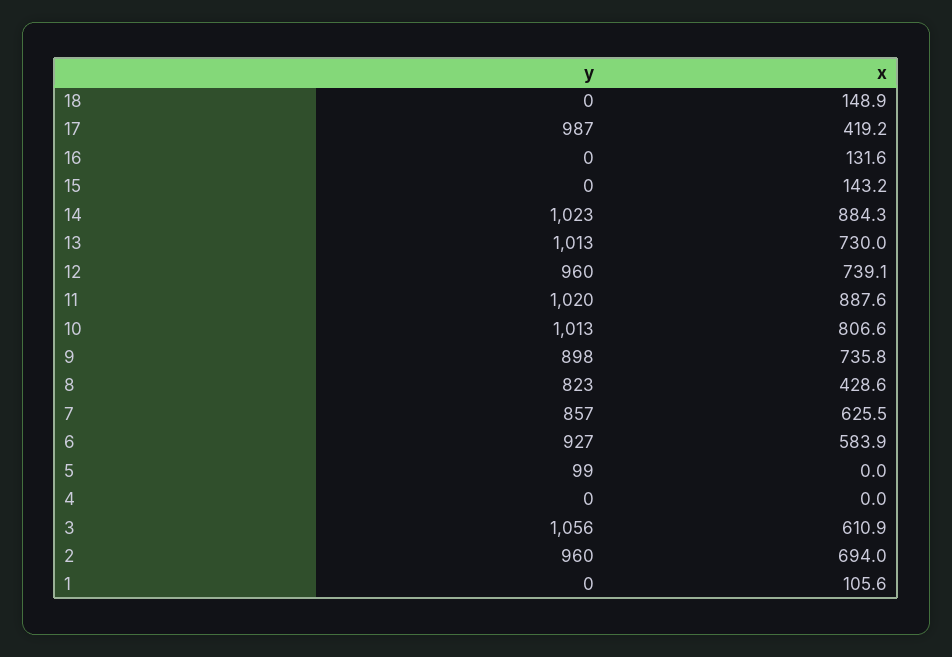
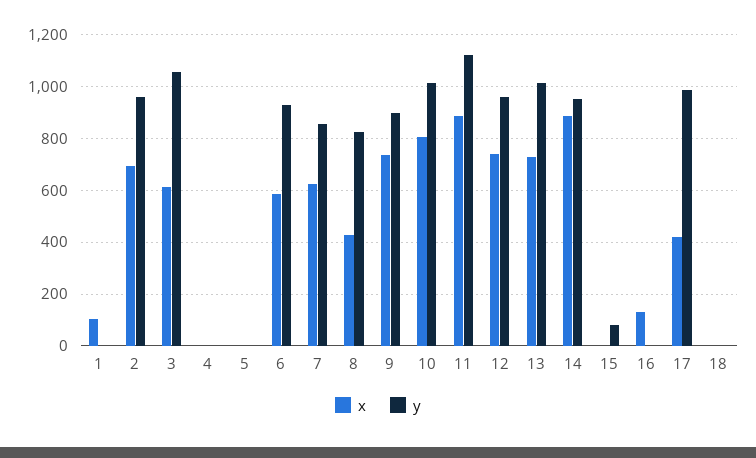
x, 18: 148.9 -> 0
y, 15: 0 -> 75
x, 15: 143.2 -> 0
y, 14: 1023 -> 950
y, 11: 1020 -> 1125
y, 5: 99 -> 0

